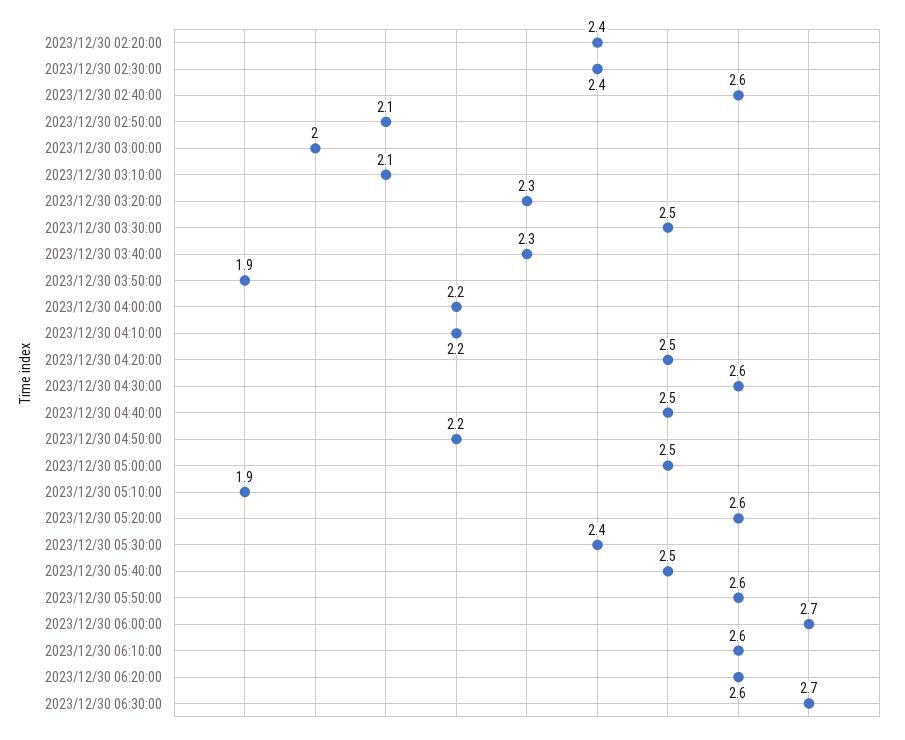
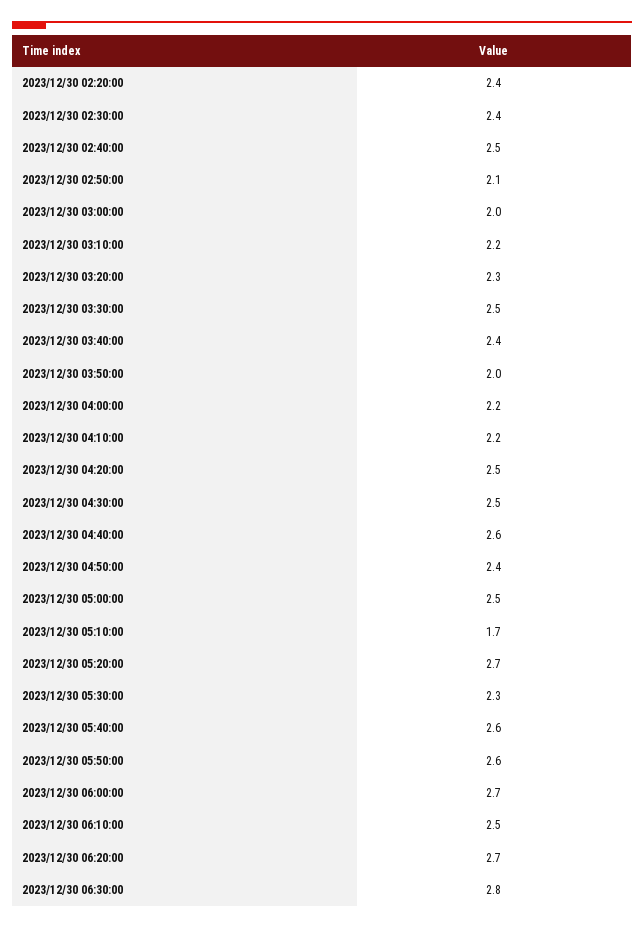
2023/12/30 02:40:00: 2.6 -> 2.5
2023/12/30 03:10:00: 2.1 -> 2.2
2023/12/30 03:40:00: 2.3 -> 2.4
2023/12/30 03:50:00: 1.9 -> 2
2023/12/30 04:30:00: 2.6 -> 2.5
2023/12/30 04:40:00: 2.5 -> 2.6
2023/12/30 04:50:00: 2.2 -> 2.4
2023/12/30 05:10:00: 1.9 -> 1.7
2023/12/30 05:20:00: 2.6 -> 2.7
2023/12/30 05:30:00: 2.4 -> 2.3
2023/12/30 05:40:00: 2.5 -> 2.6
2023/12/30 06:10:00: 2.6 -> 2.5
2023/12/30 06:20:00: 2.6 -> 2.7
2023/12/30 06:30:00: 2.7 -> 2.8

